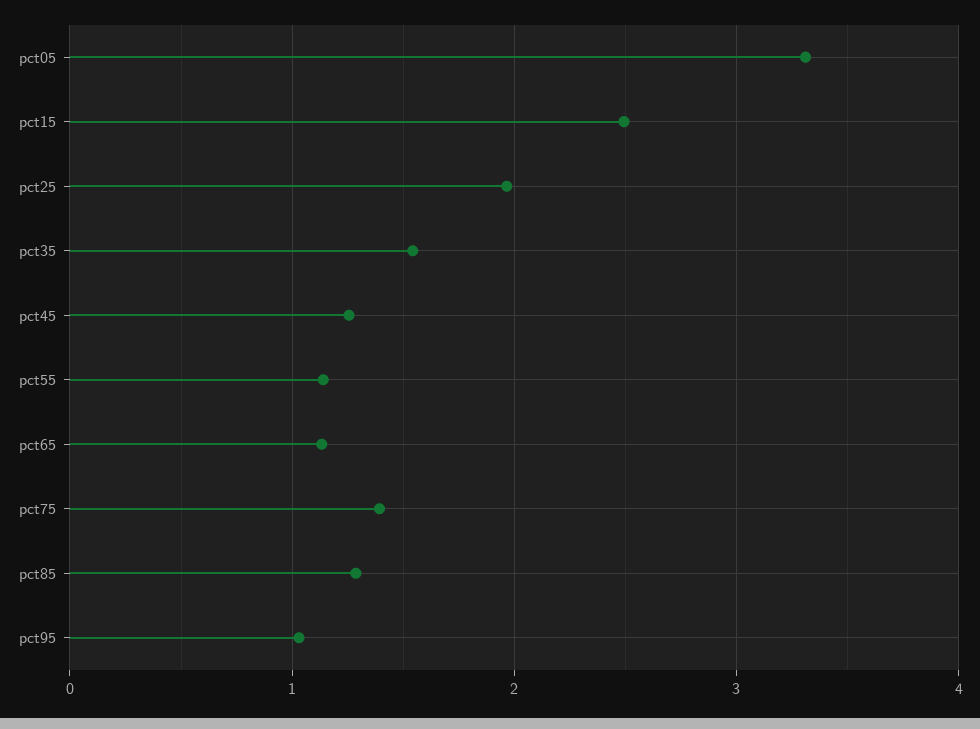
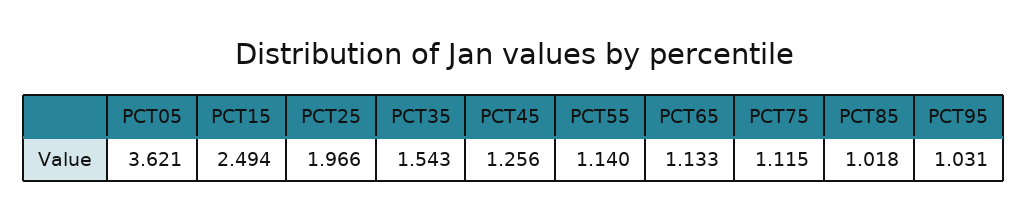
pct05: 3.3 -> 3.621
pct75: 1.4 -> 1.115
pct85: 1.3 -> 1.018

